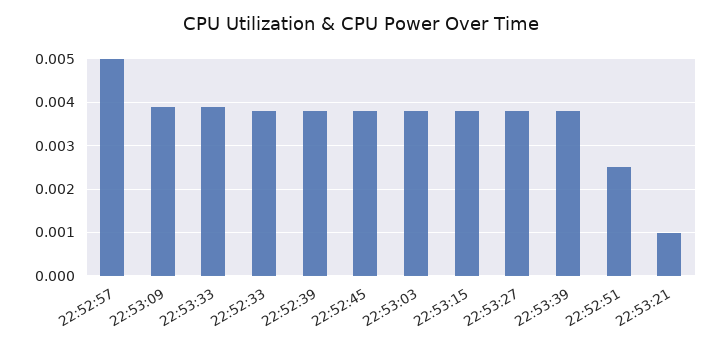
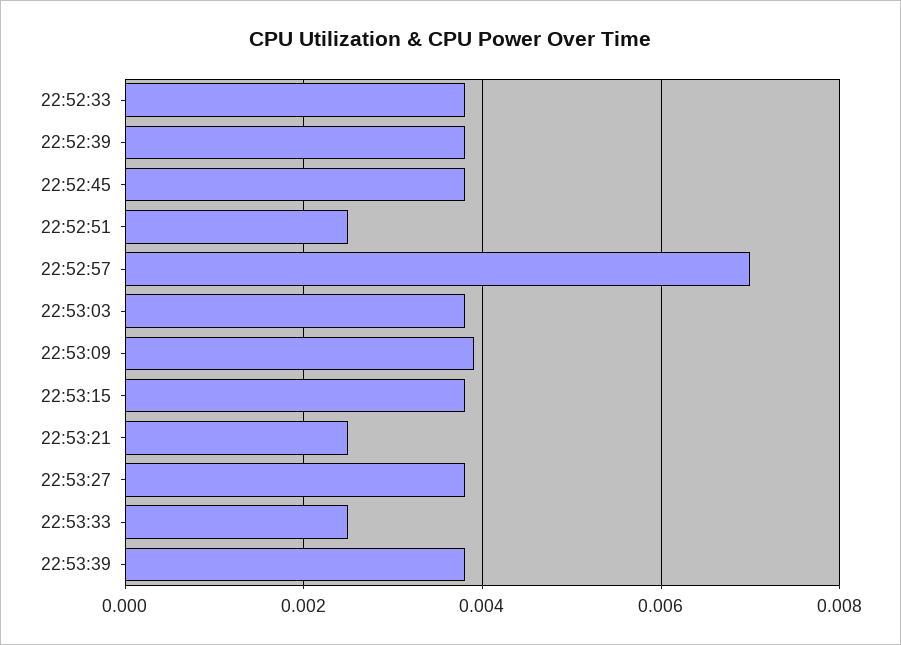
22:52:57: 0.005 -> 0.007
22:53:33: 0.004 -> 0.0025
22:53:21: 0.001 -> 0.0025

